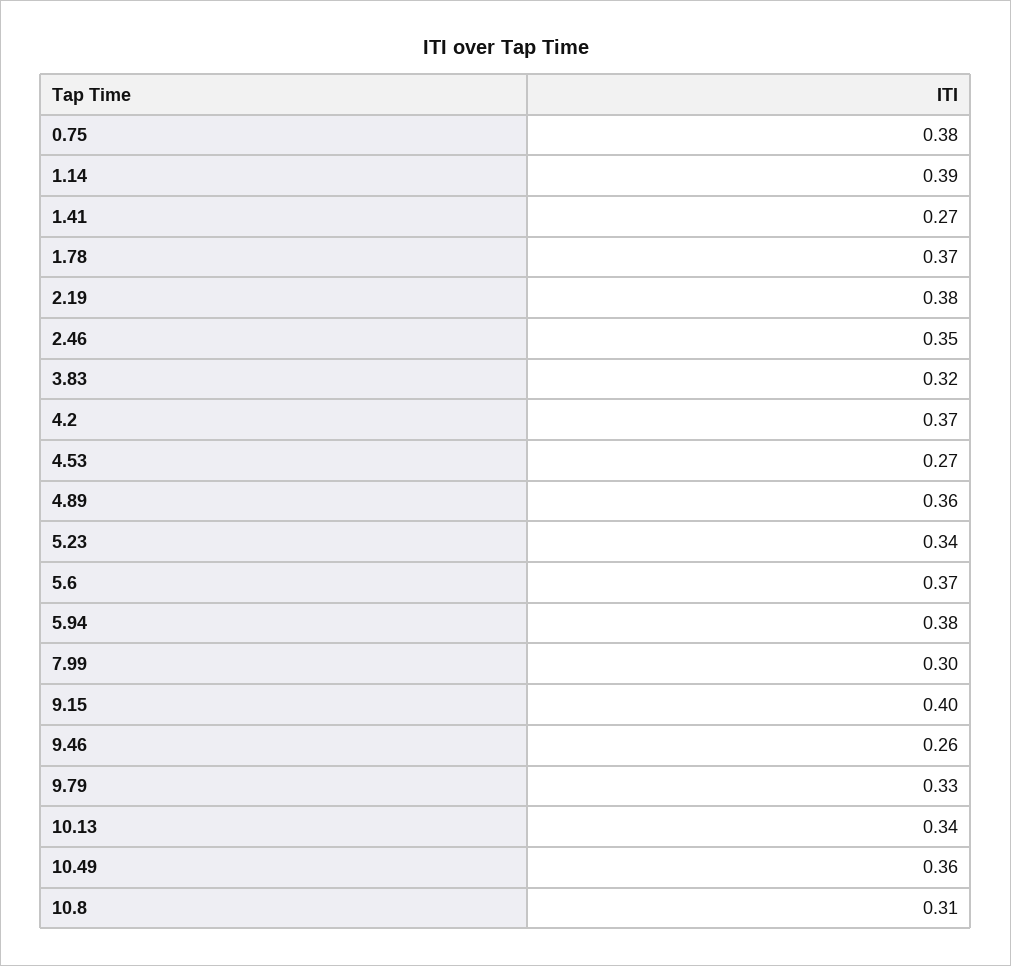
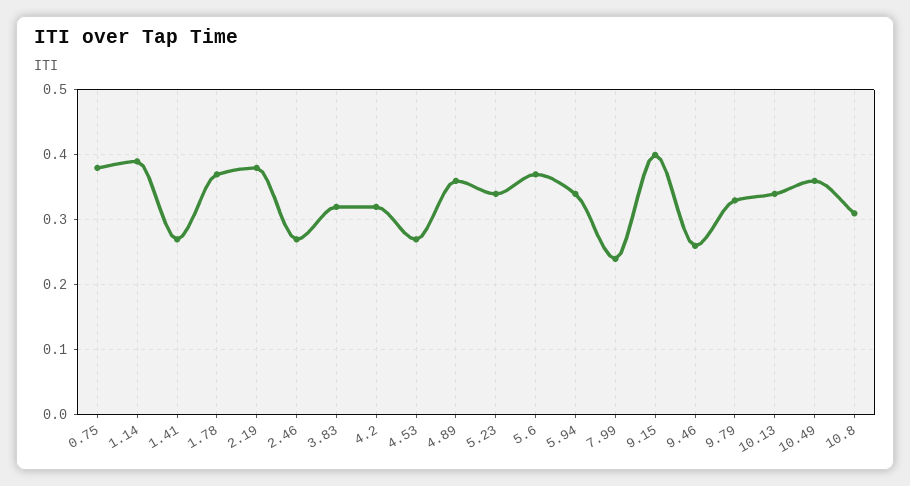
2.46: 0.35 -> 0.27
4.2: 0.37 -> 0.32
5.94: 0.38 -> 0.34
7.99: 0.3 -> 0.24

